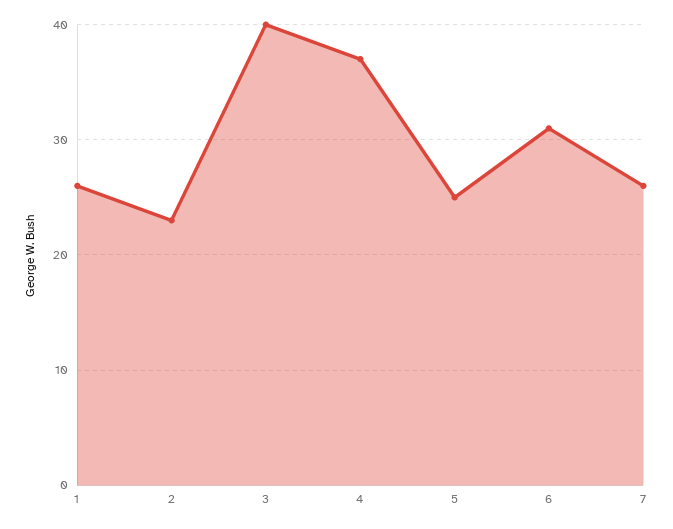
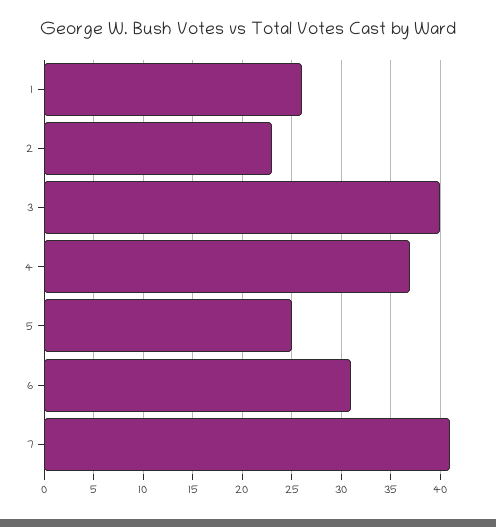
7: 26 -> 41

